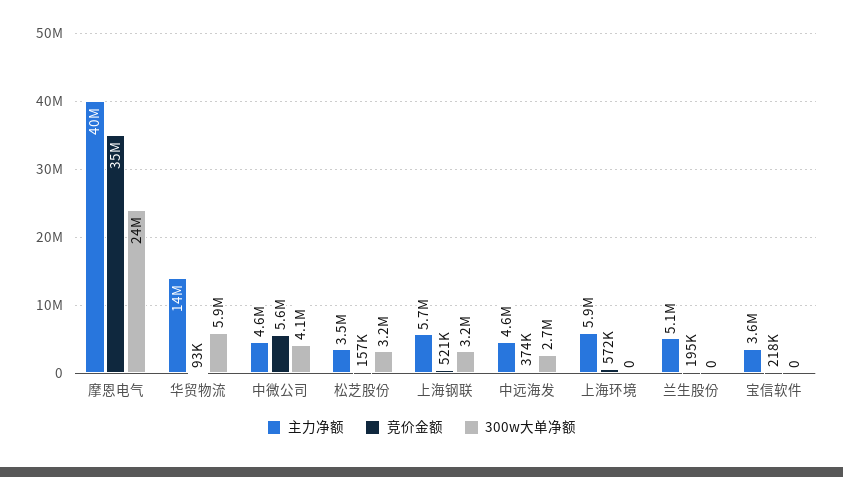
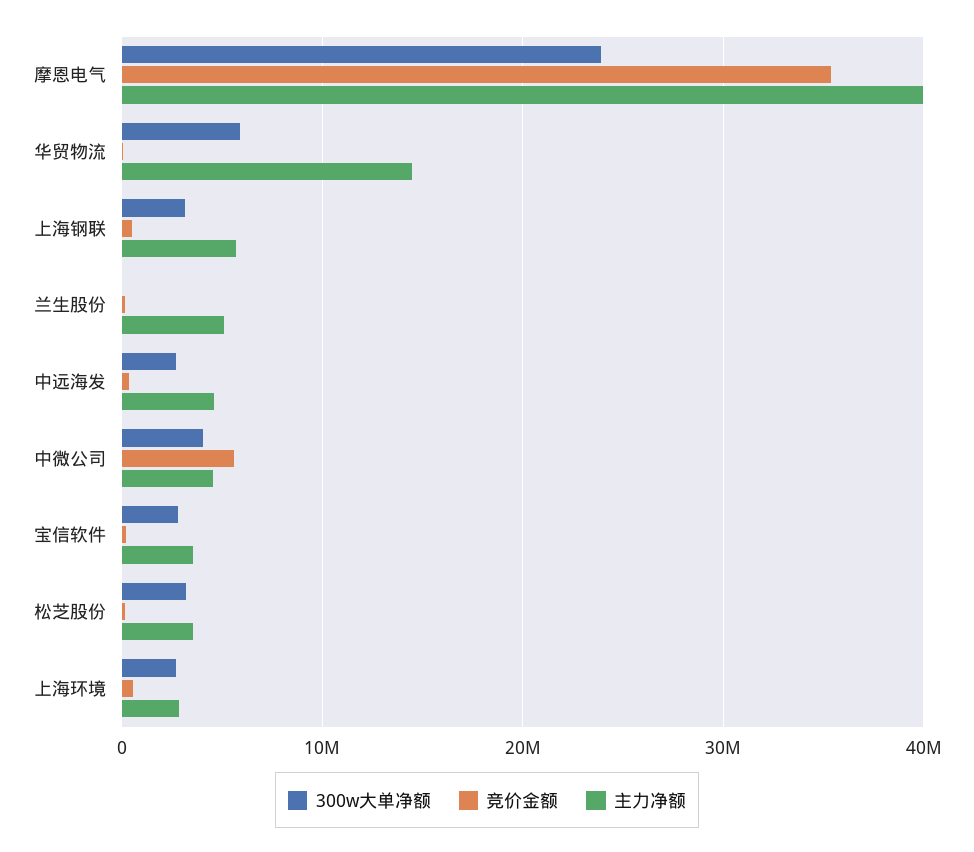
主力净额, 上海环境: 5900000 -> 3000000
300w大单净额, 上海环境: 0 -> 3000000
300w大单净额, 宝信软件: 0 -> 3000000

